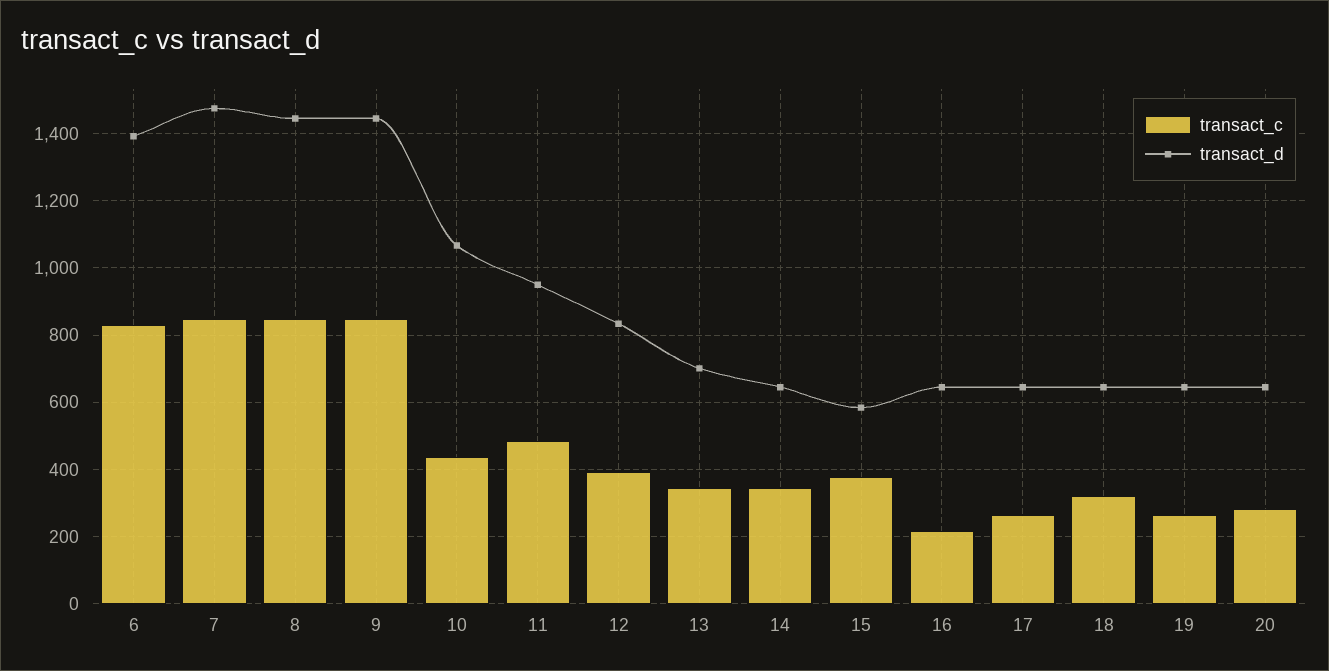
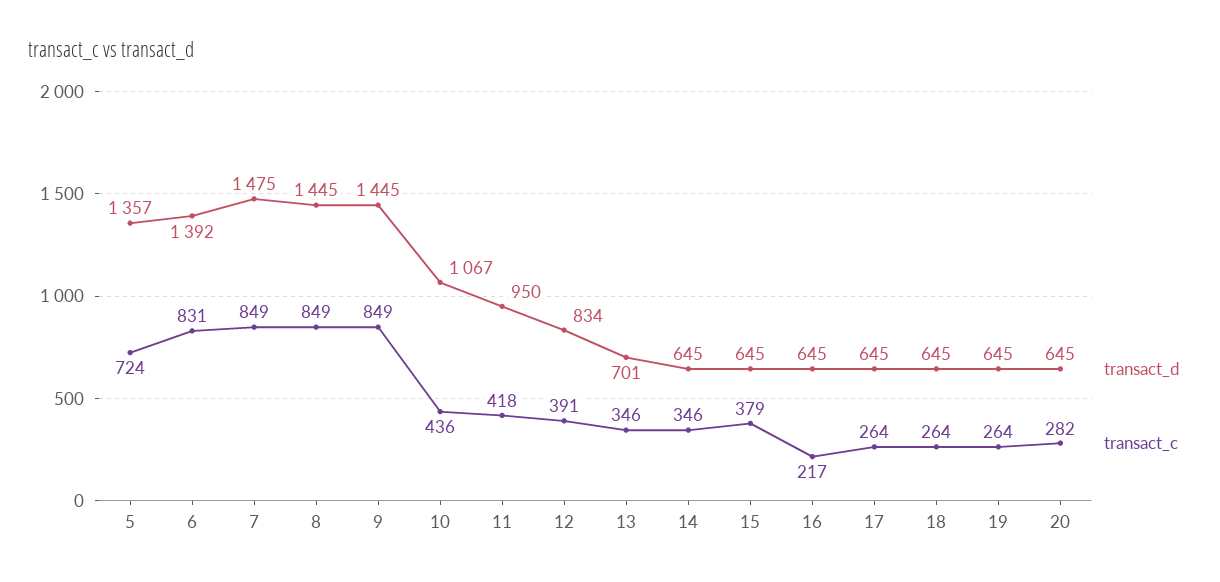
transact_c, 11: 480 -> 418
transact_d, 15: 580 -> 645
transact_c, 18: 320 -> 264
transact_d, 5: none -> 1357
transact_c, 5: none -> 724

